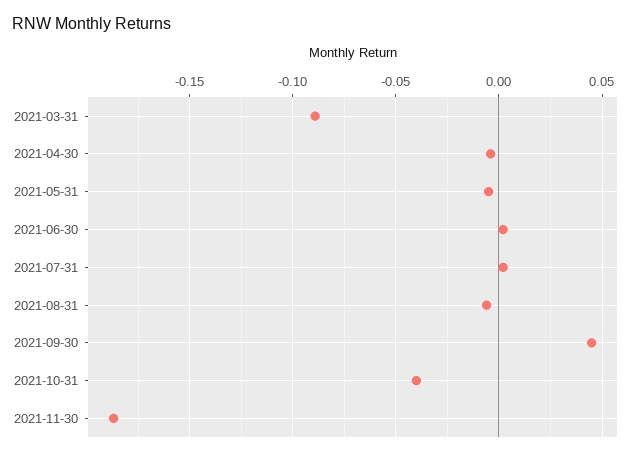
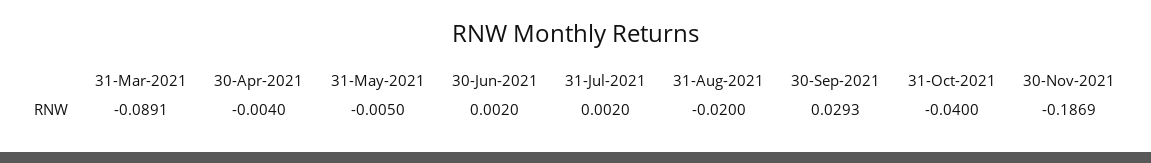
2021-08-31: -0.005 -> -0.02
2021-09-30: 0.045 -> 0.0293

